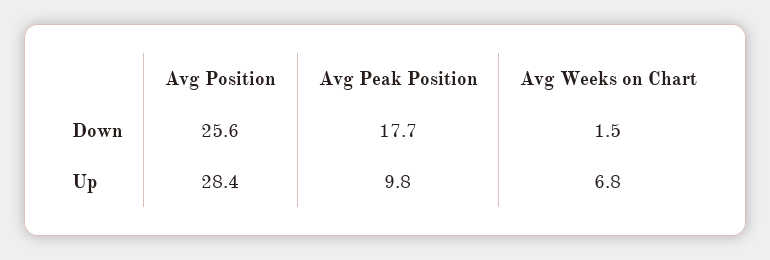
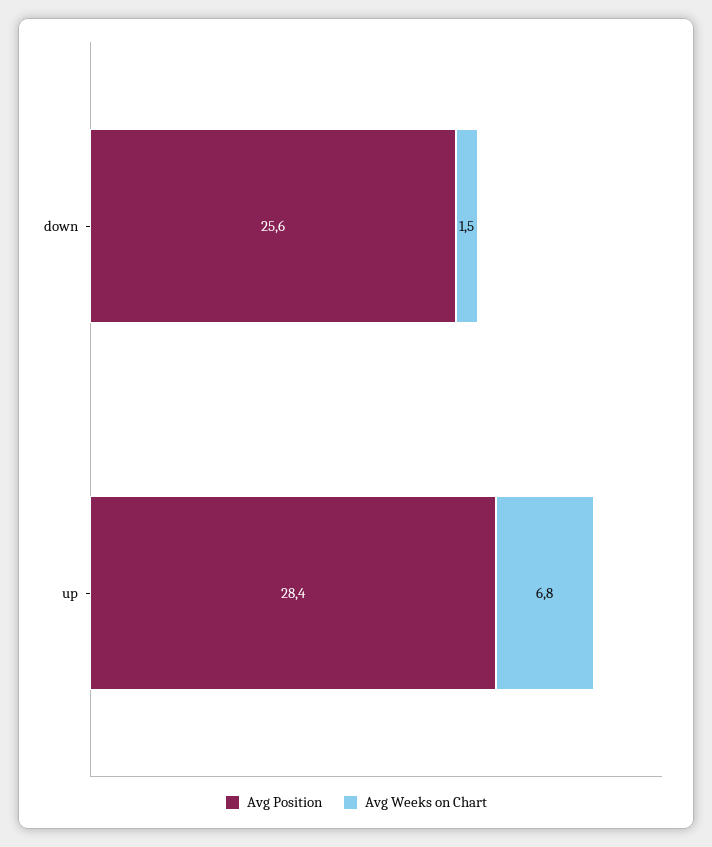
Avg Peak Position, Down: 17.7 -> none
Avg Peak Position, Up: 9.8 -> none

